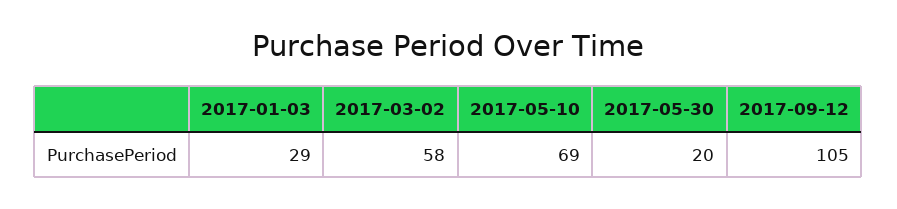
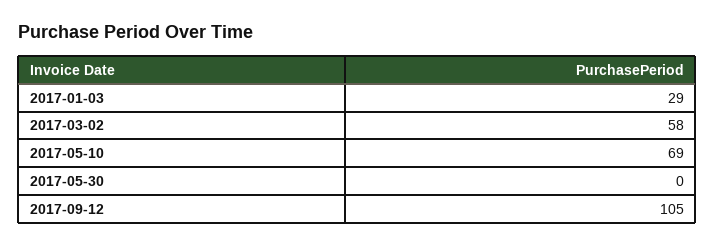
2017-05-30: 20 -> 0

